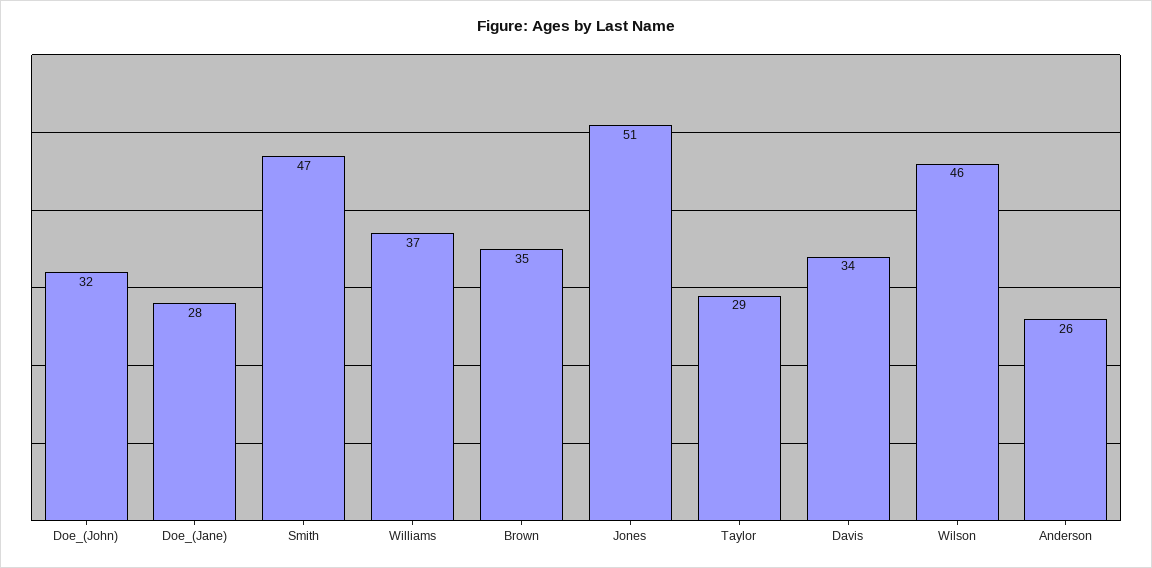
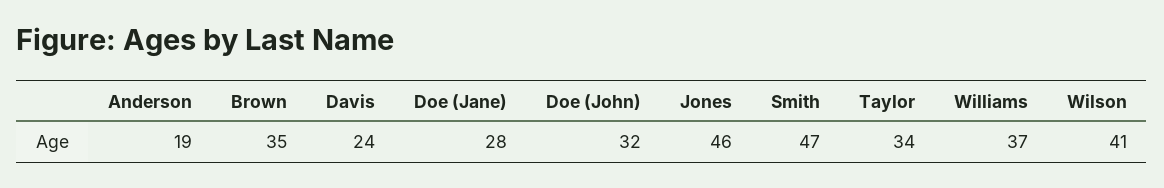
Jones: 51 -> 46
Taylor: 29 -> 34
Davis: 34 -> 24
Wilson: 46 -> 41
Anderson: 26 -> 19

